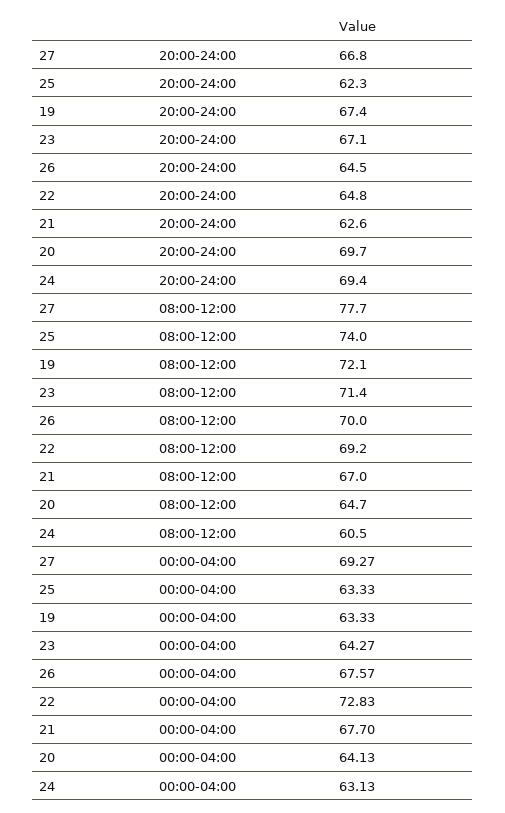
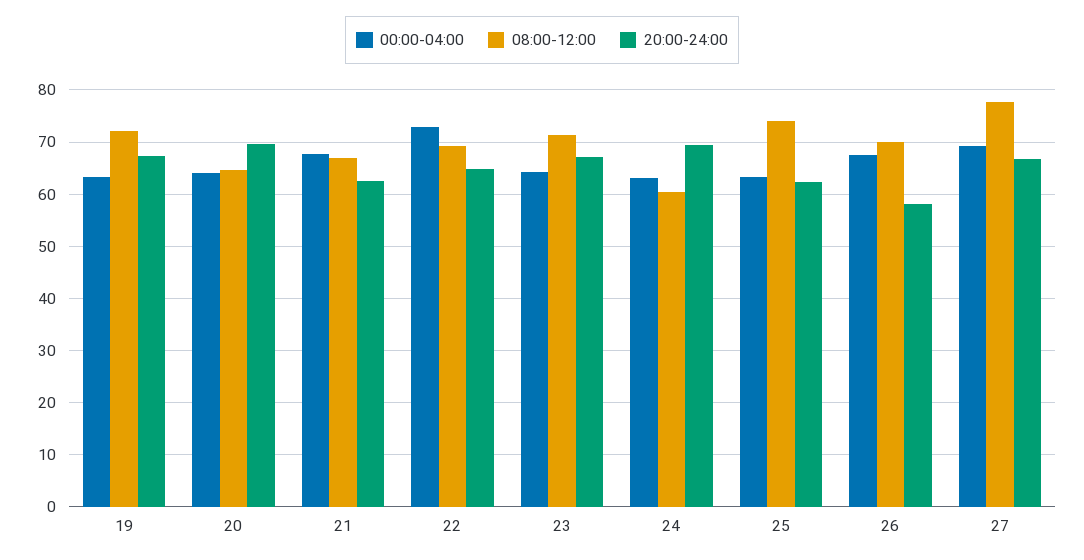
20:00-24:00, 26: 64.5 -> 58

